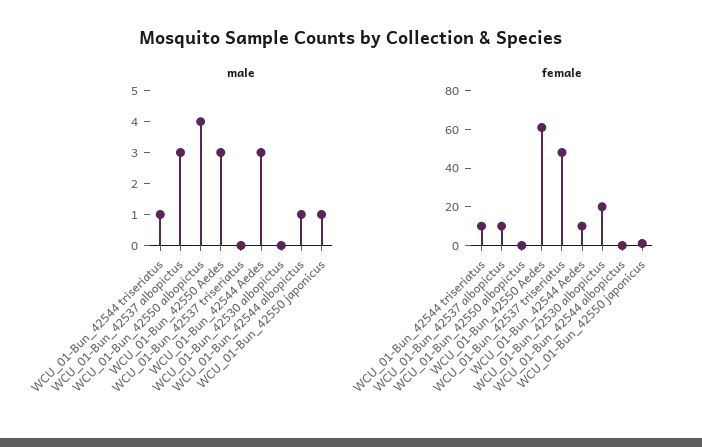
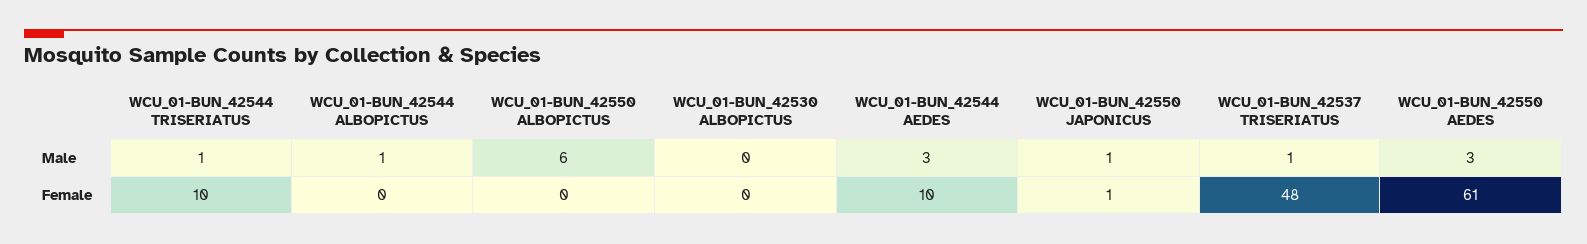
male, WCU_01-Bun_42537 albopictus: 3 -> none
male, WCU_01-Bun_42550 albopictus: 4 -> 6
male, WCU_01-Bun_42537 triseriatus: 0 -> 1
female, WCU_01-Bun_42537 albopictus: 10 -> none
female, WCU_01-Bun_42530 albopictus: 20 -> 0

